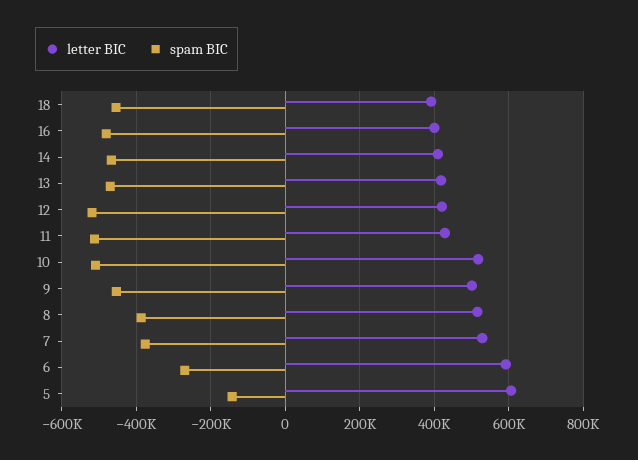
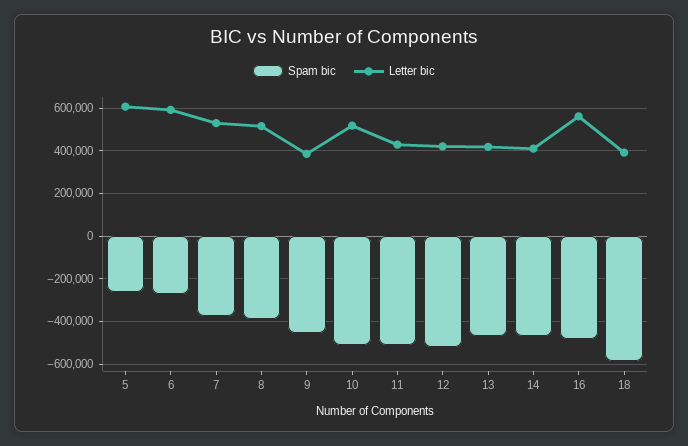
spam BIC, 18: -460000 -> -600000
letter BIC, 16: 400000 -> 550000
letter BIC, 9: 500000 -> 400000
spam BIC, 5: -140000 -> -250000

